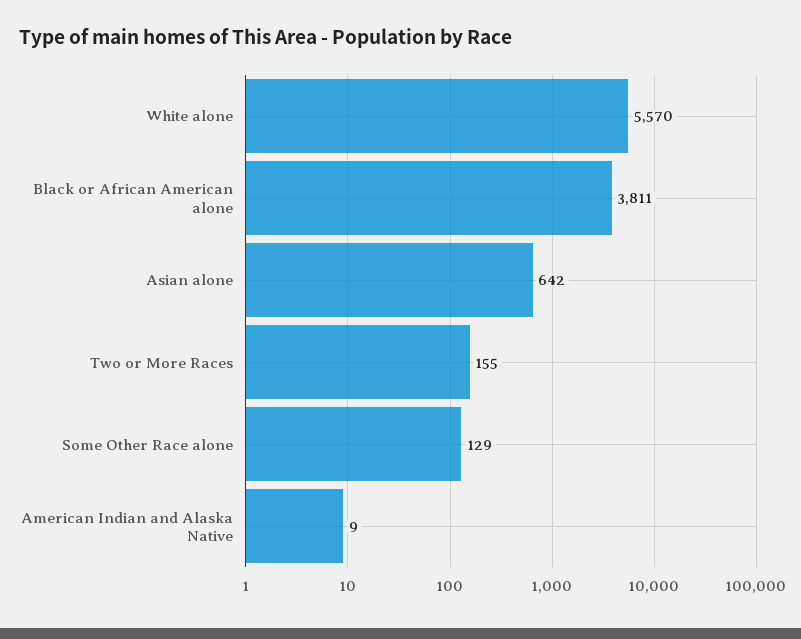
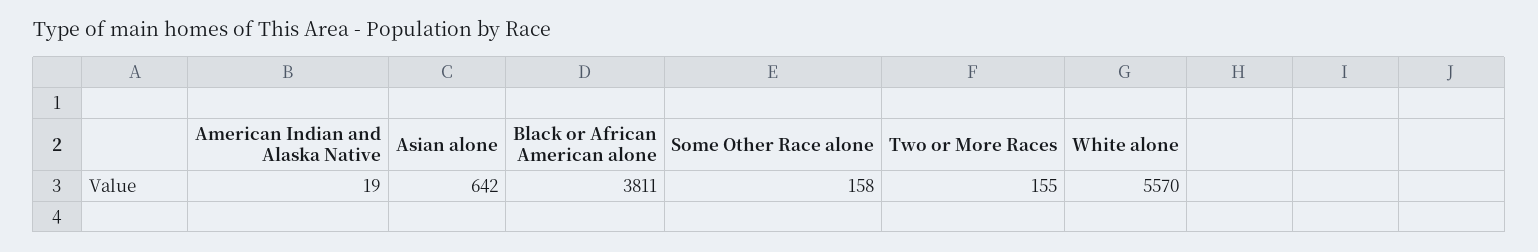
Some Other Race alone: 129 -> 158
American Indian and Alaska Native: 9 -> 19

